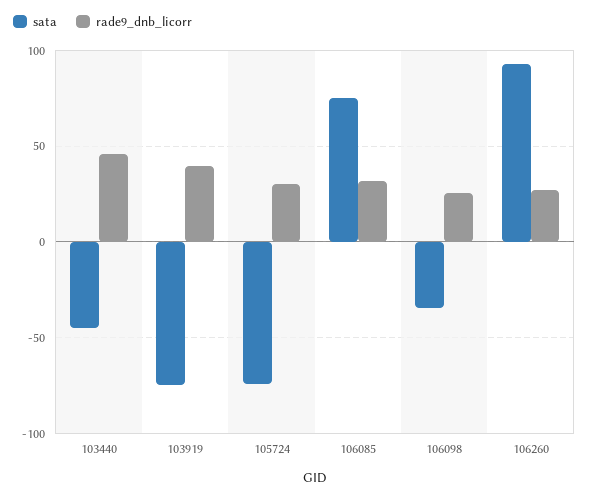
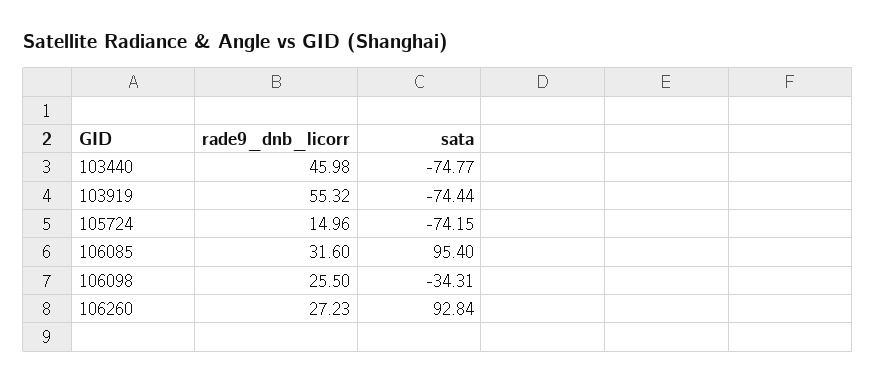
sata, 103440: -45 -> -74.77
rade9_dnb_licorr, 103919: 40 -> 55.32
rade9_dnb_licorr, 105724: 30 -> 14.96
sata, 106085: 75 -> 95.4

